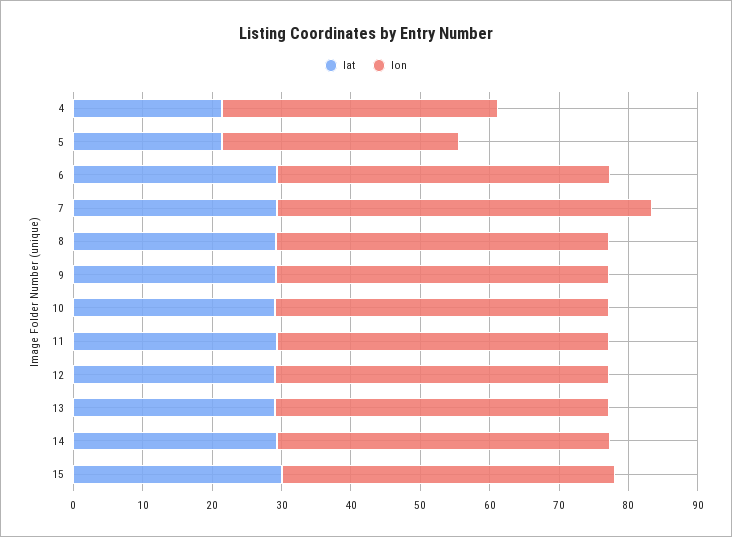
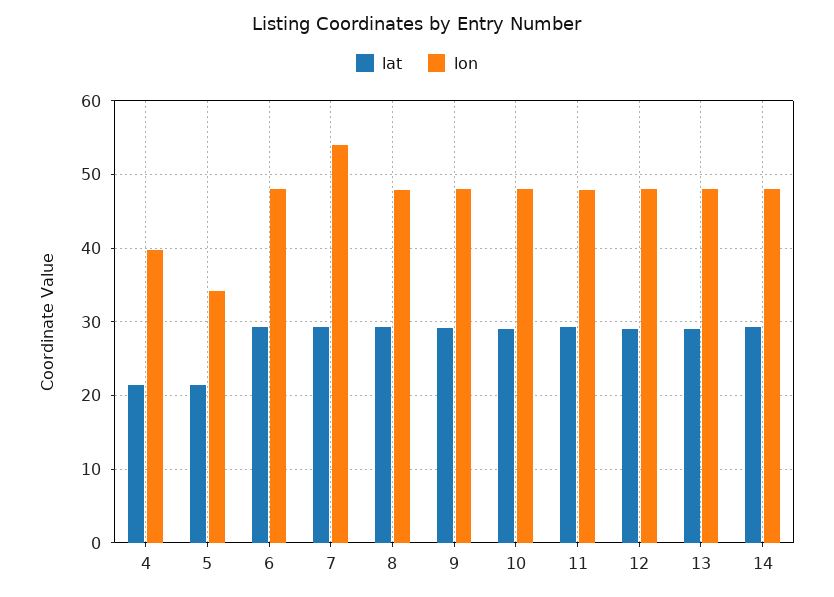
lat, 15: 30 -> none
lon, 15: 48 -> none

